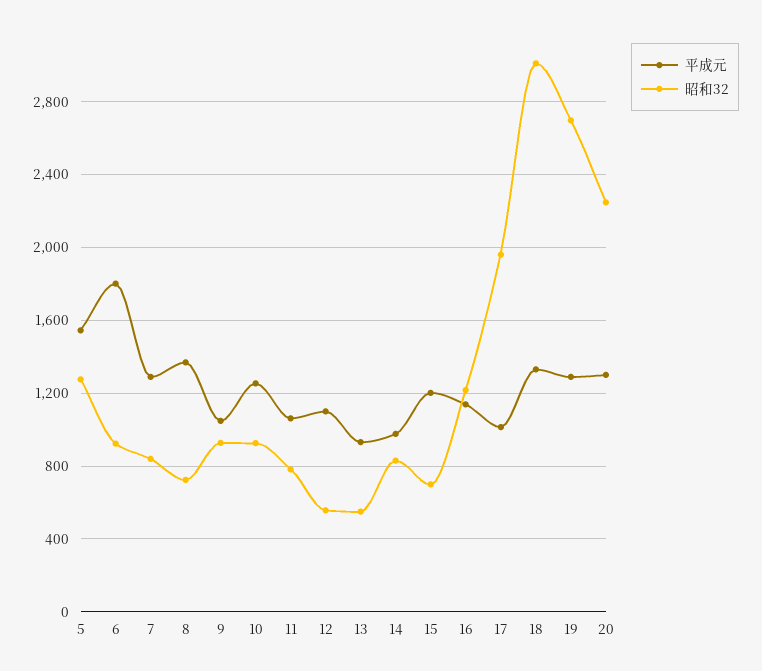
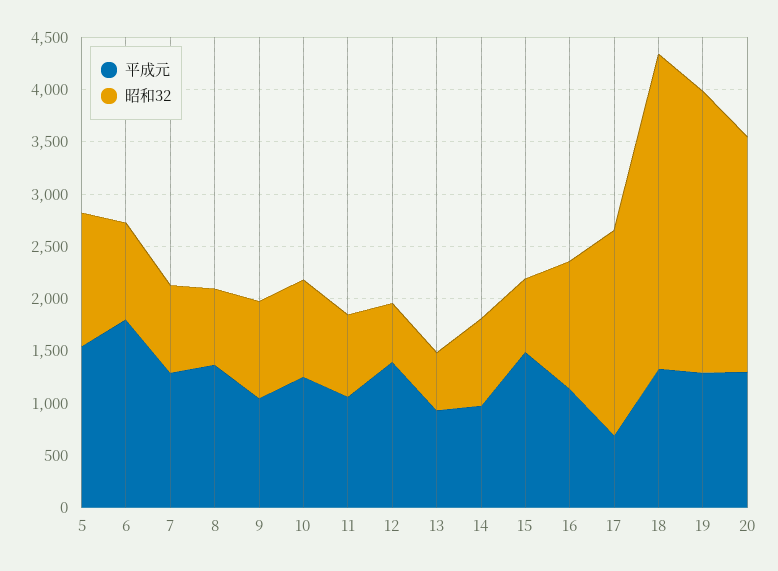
平成元, 12: 1100 -> 1400
平成元, 15: 1200 -> 1500
平成元, 17: 1000 -> 700

